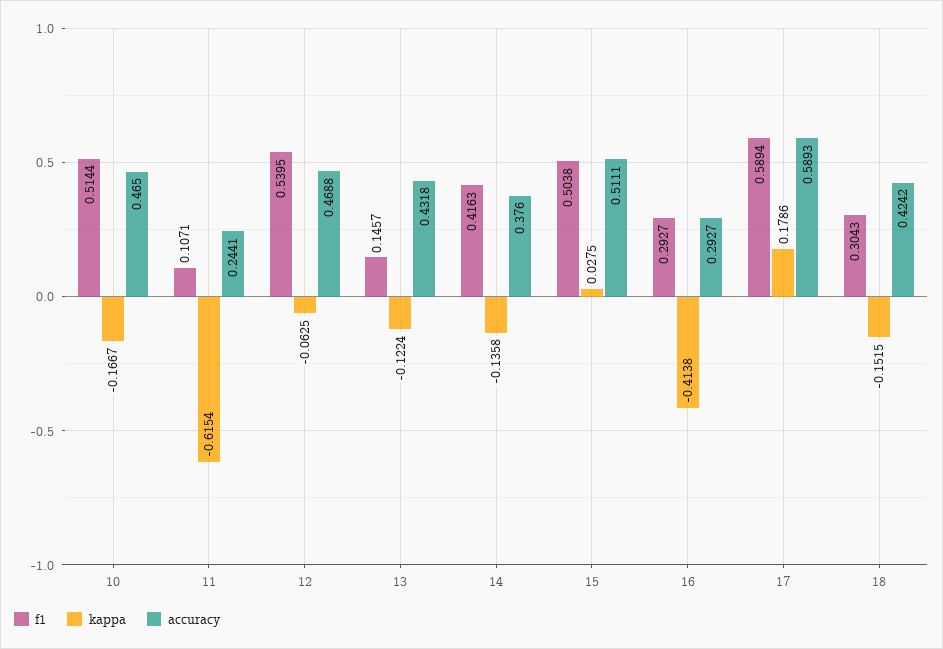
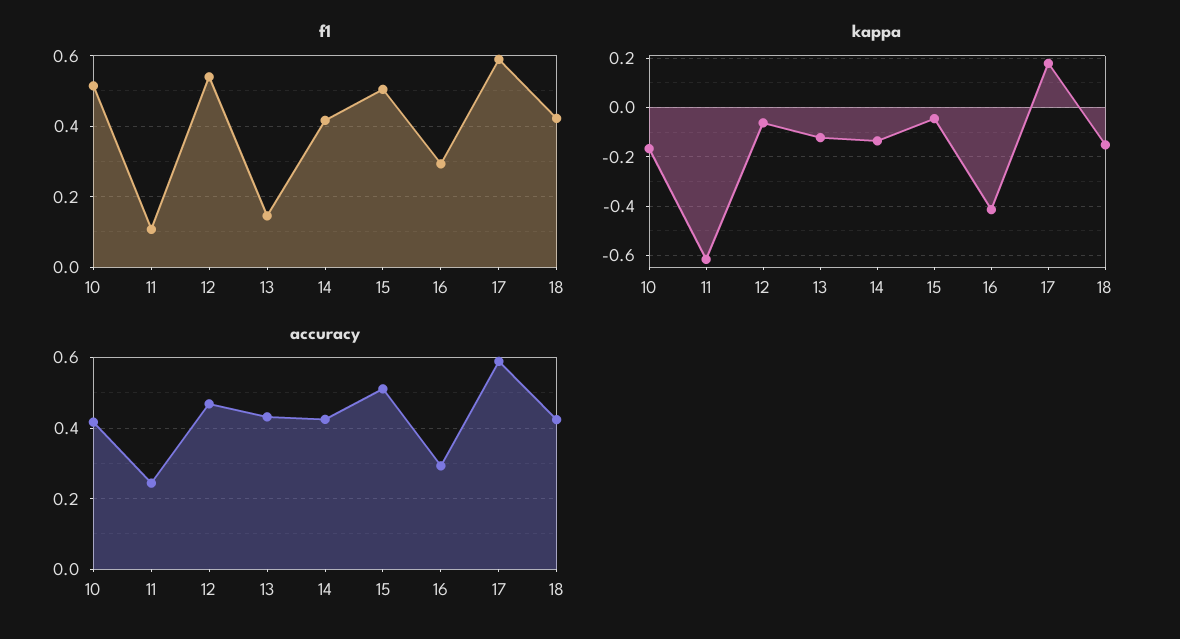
accuracy, 10: 0.465 -> 0.42
accuracy, 14: 0.376 -> 0.42
kappa, 15: 0.0275 -> -0.05
f1, 18: 0.3043 -> 0.42

